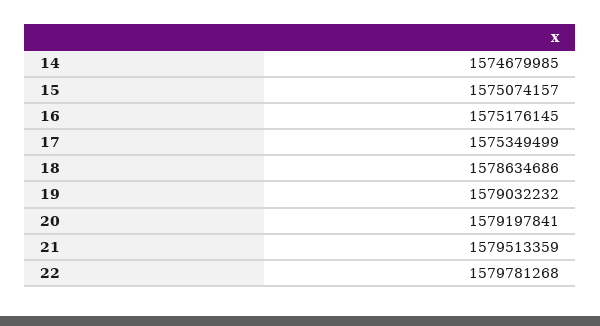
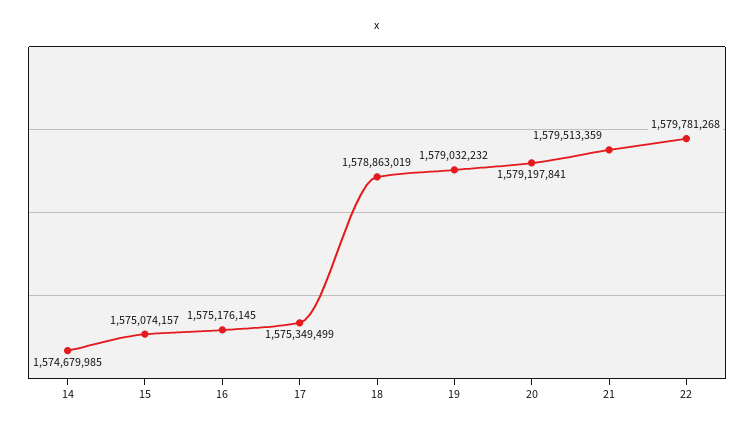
18: 1578634686 -> 1578863019

